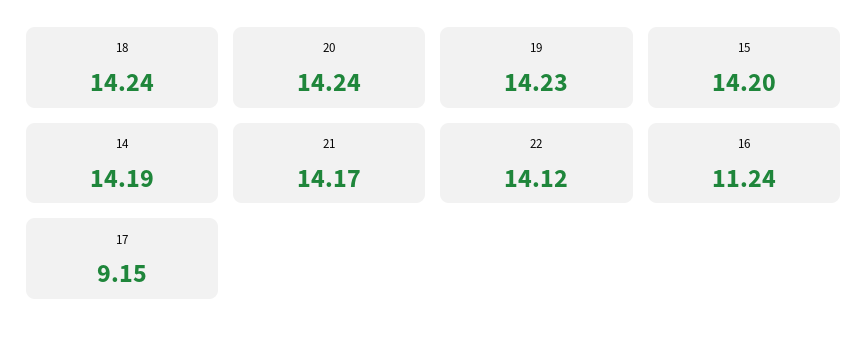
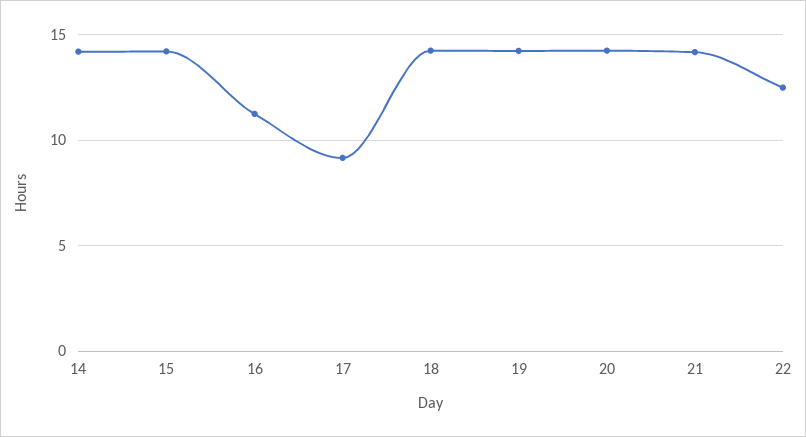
22: 14.12 -> 12.5

